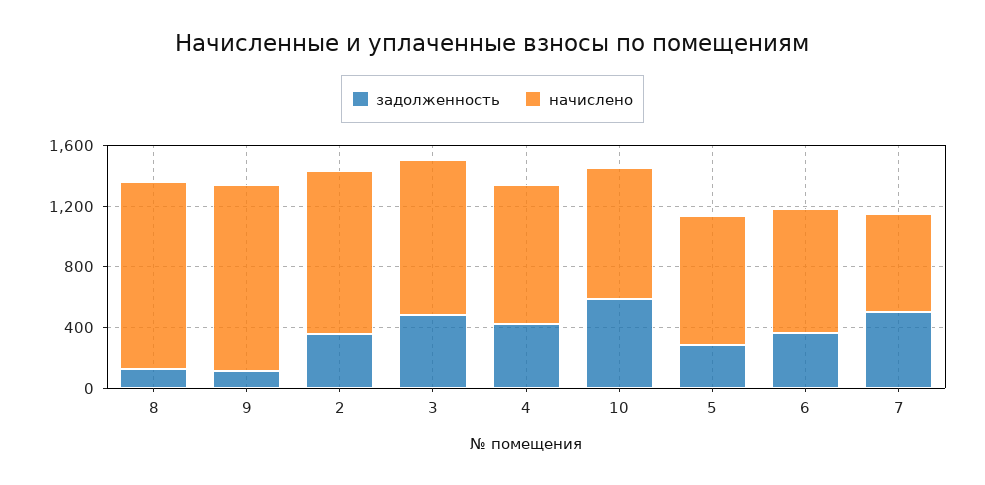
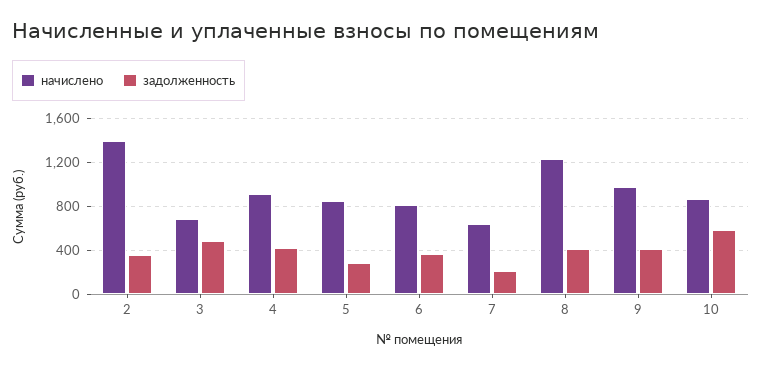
задолженность, 8: 100 -> 400
задолженность, 9: 100 -> 400
начислено, 9: 1200 -> 1000
начислено, 2: 1100 -> 1400
начислено, 3: 1000 -> 700
задолженность, 7: 500 -> 200

